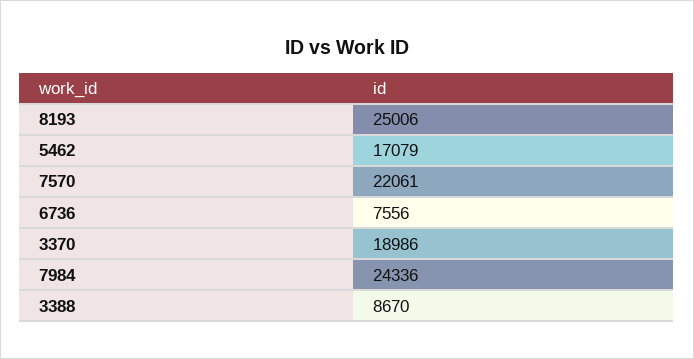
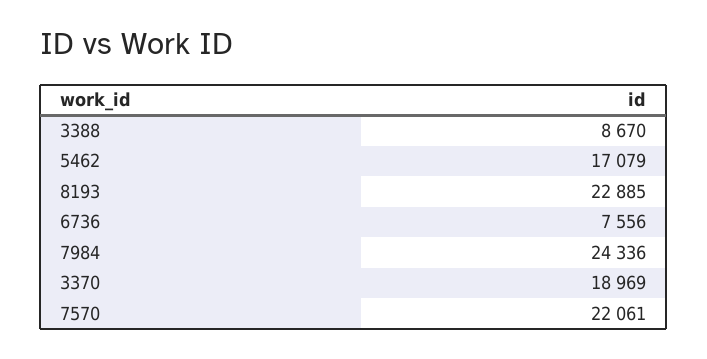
8193: 25006 -> 22885
3370: 18986 -> 18969

